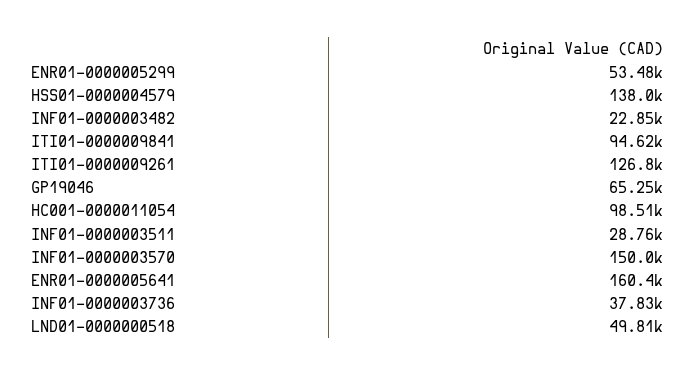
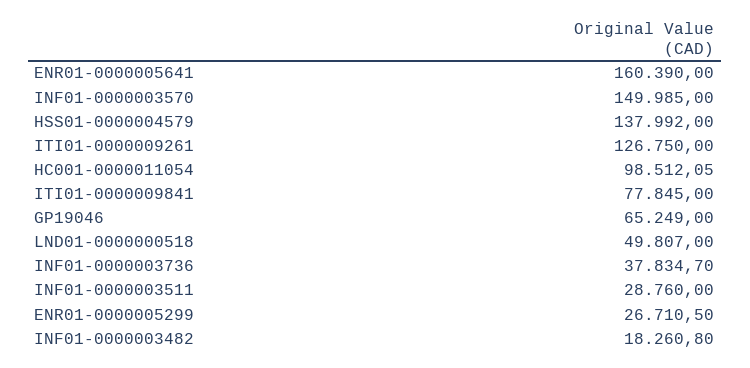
ENR01-0000005299: 53480 -> 26710.5
INF01-0000003482: 22850 -> 18260.8
ITI01-0000009841: 94620 -> 77845

